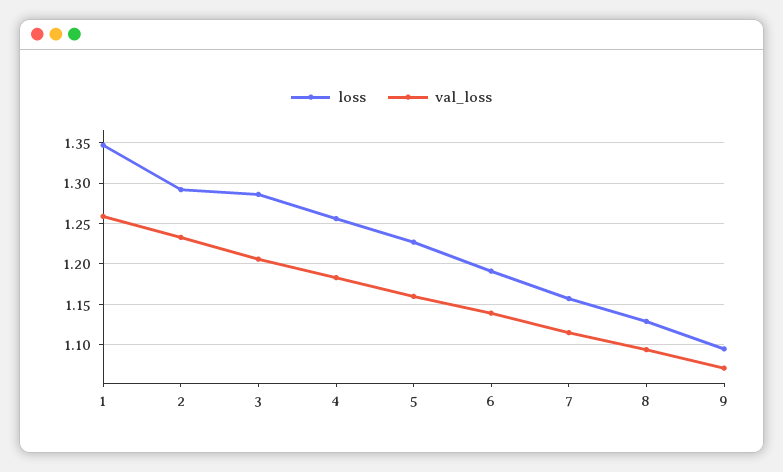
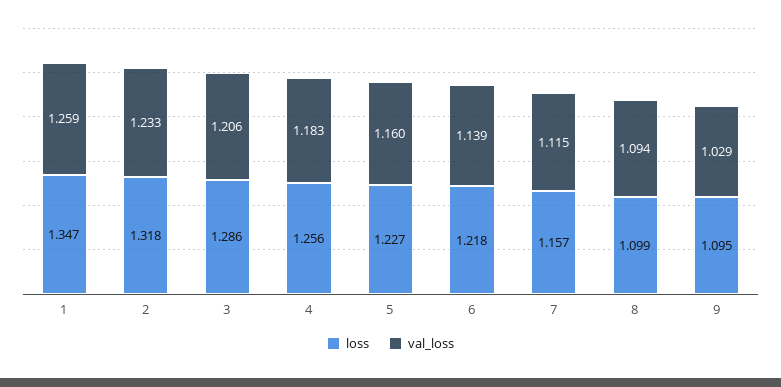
loss, 2: 1.29 -> 1.318
loss, 6: 1.19 -> 1.218
loss, 8: 1.13 -> 1.099
val_loss, 9: 1.07 -> 1.029

